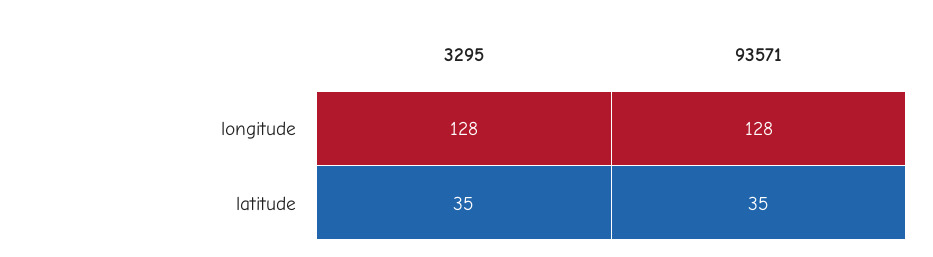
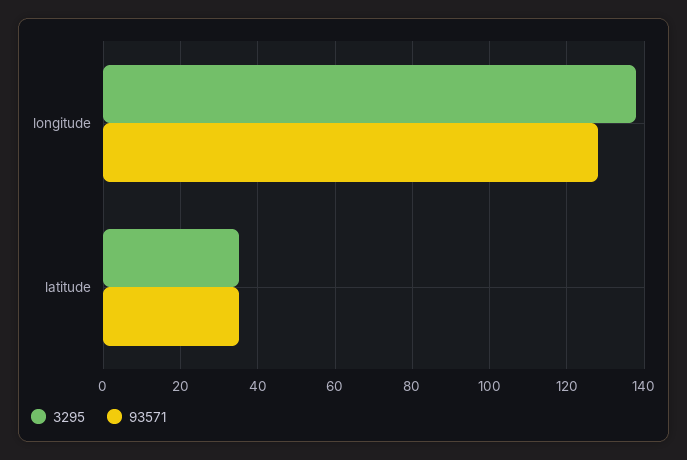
3295, longitude: 128 -> 138

